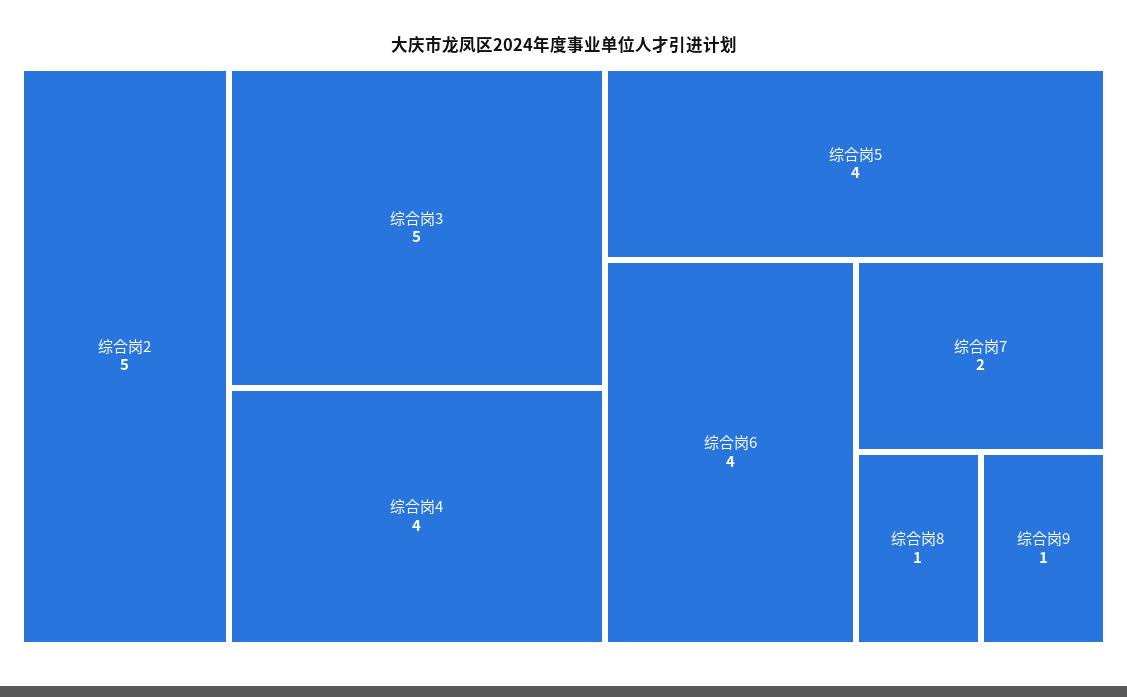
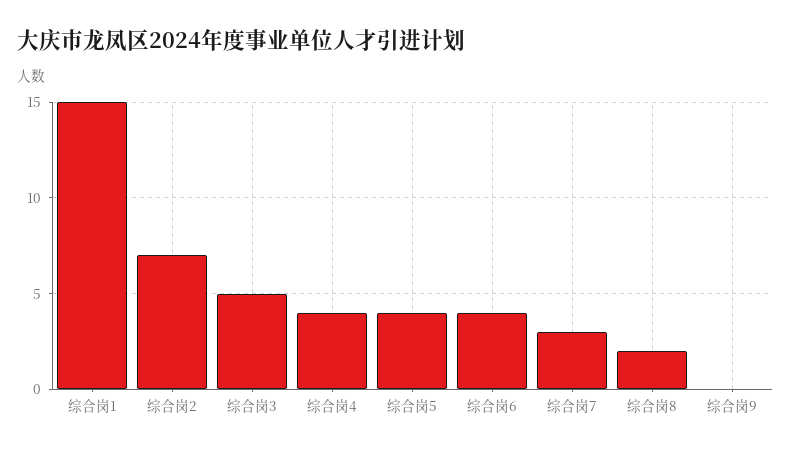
综合岗2: 5 -> 7
综合岗7: 2 -> 3
综合岗8: 1 -> 2
综合岗9: 1 -> 0
综合岗1: none -> 15

